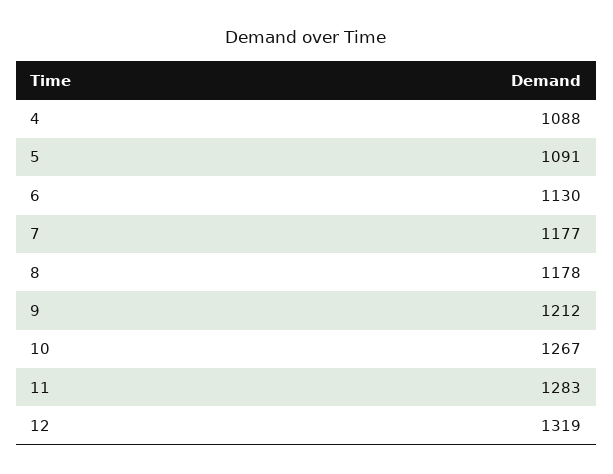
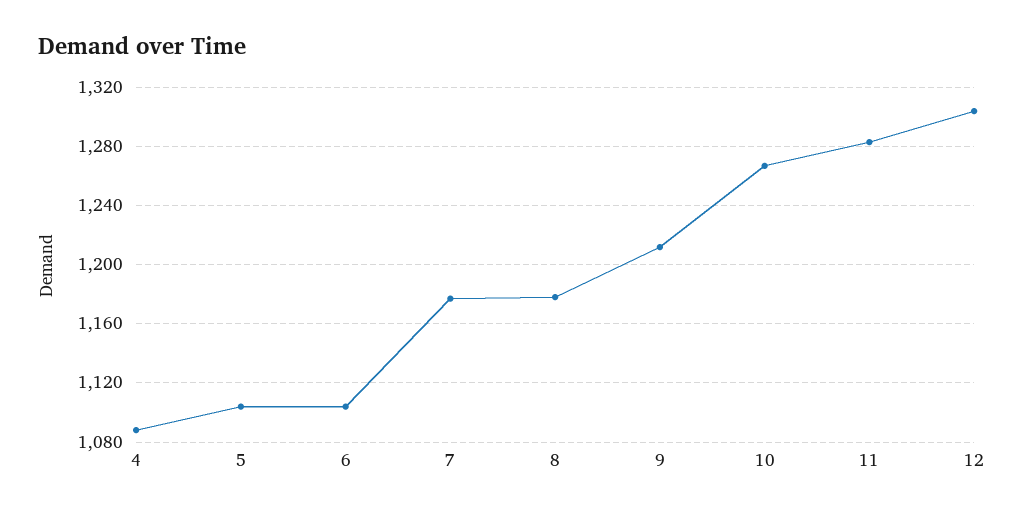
5: 1091 -> 1105
6: 1130 -> 1105
12: 1319 -> 1305

